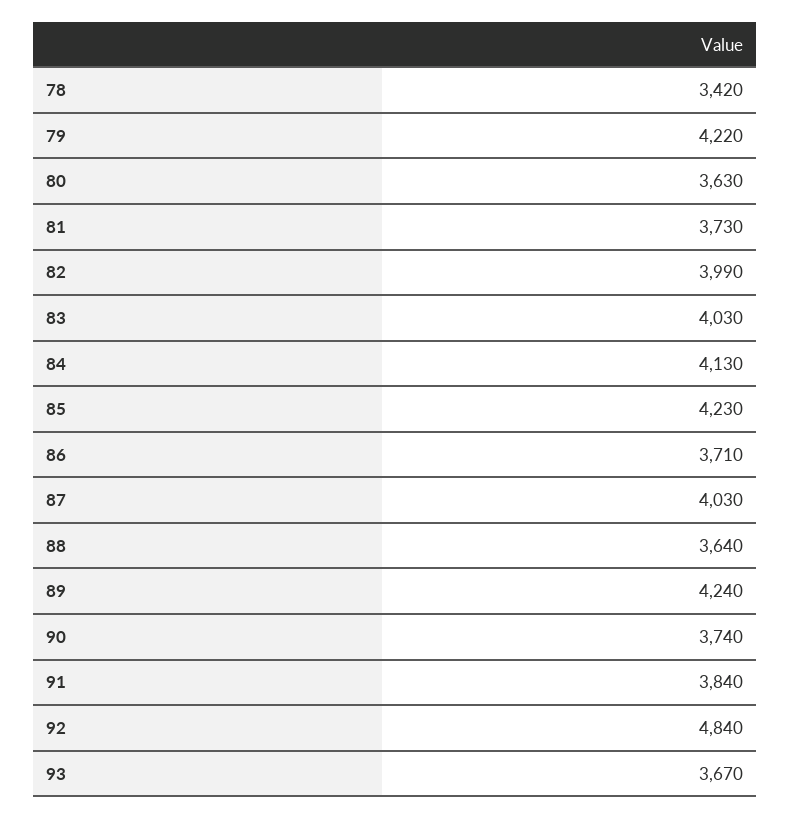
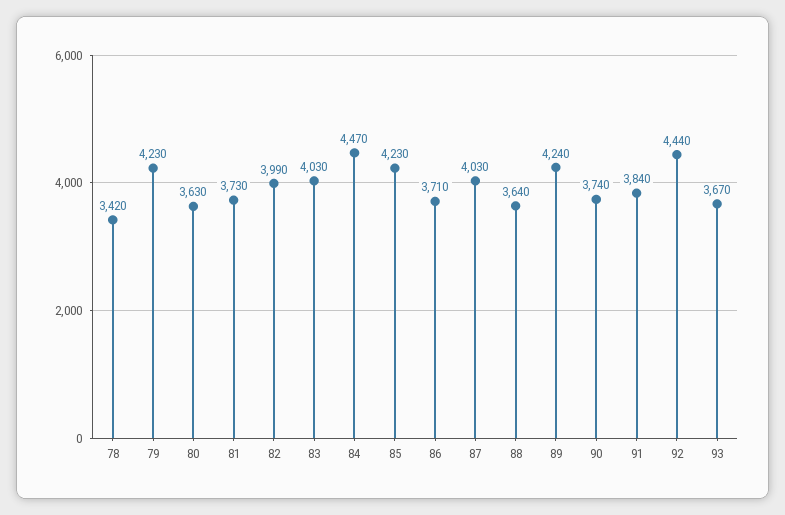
79: 4220 -> 4230
84: 4130 -> 4470
92: 4840 -> 4440

